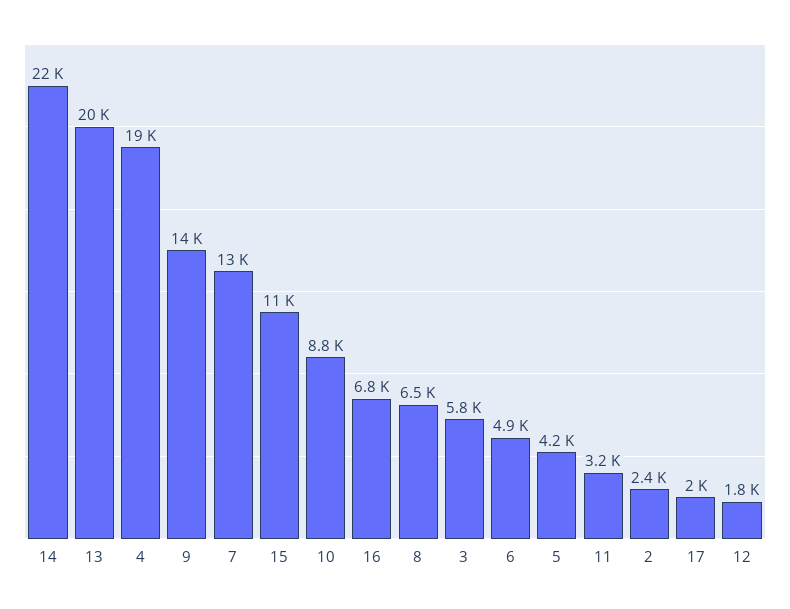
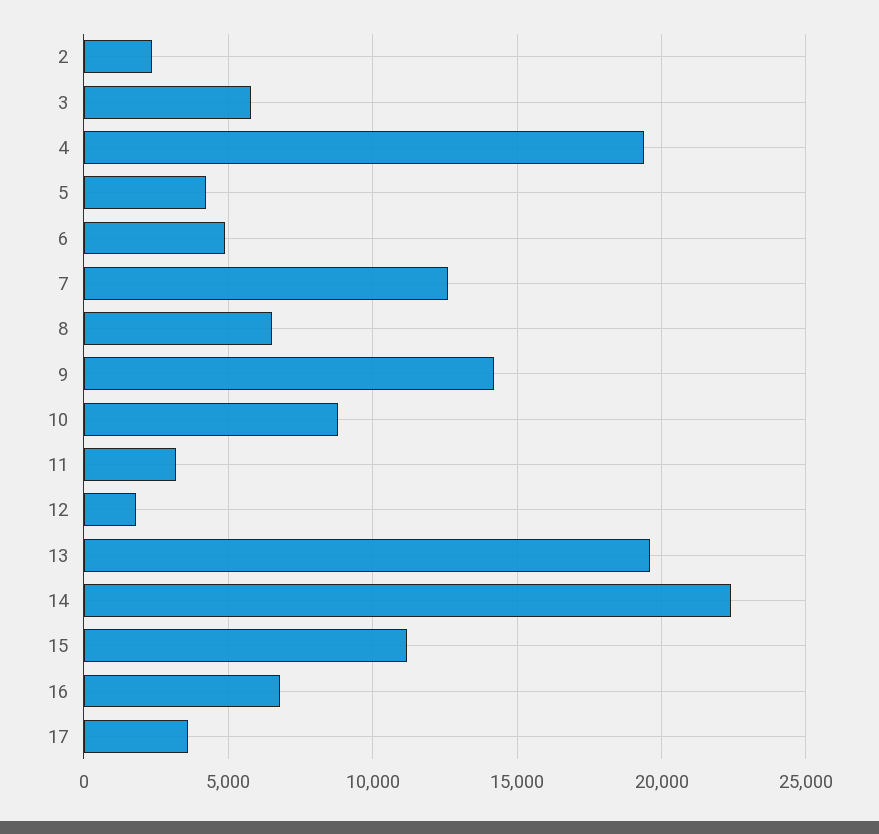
17: 2000 -> 3500

